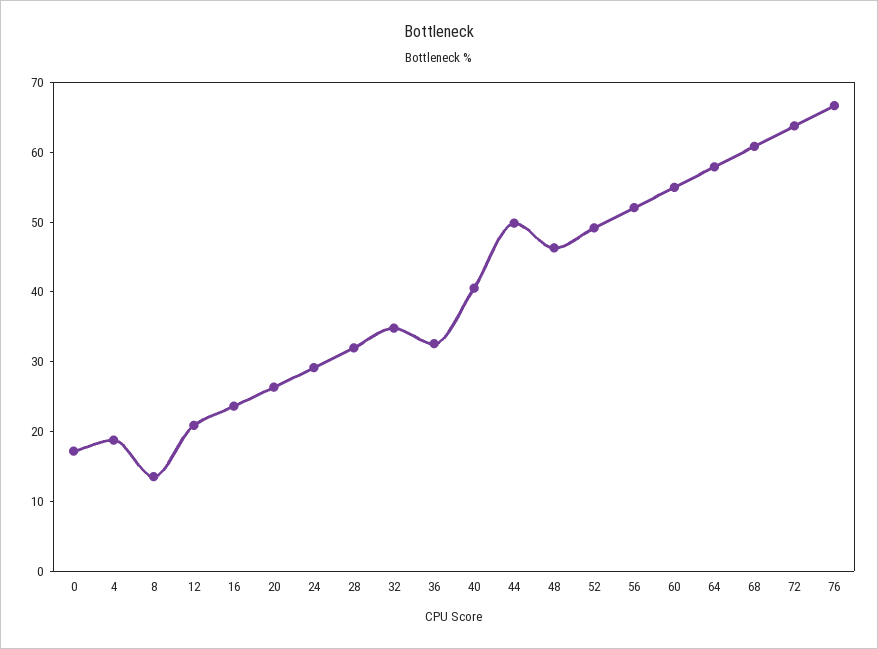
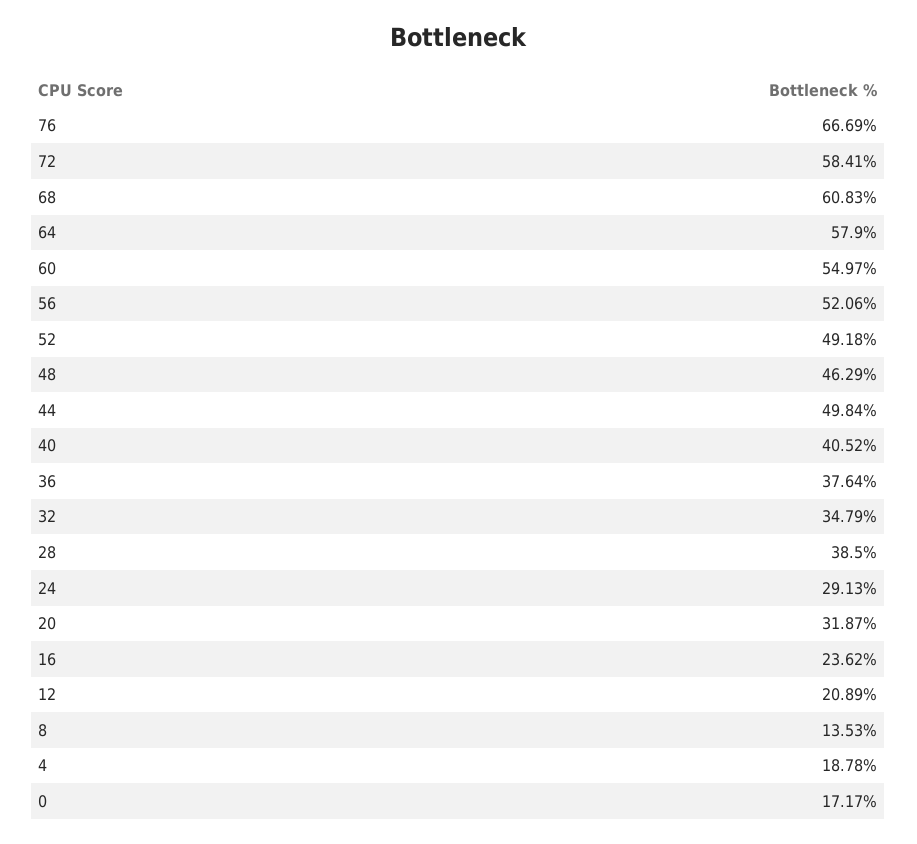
20: 26 -> 31.87
28: 32 -> 38.5
36: 32 -> 37.64
72: 64 -> 58.41

